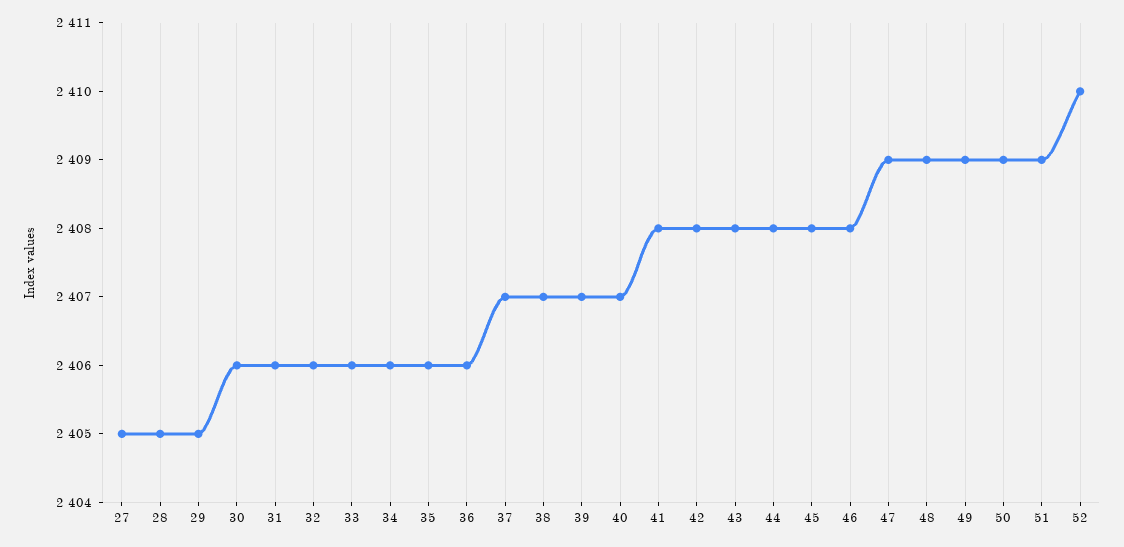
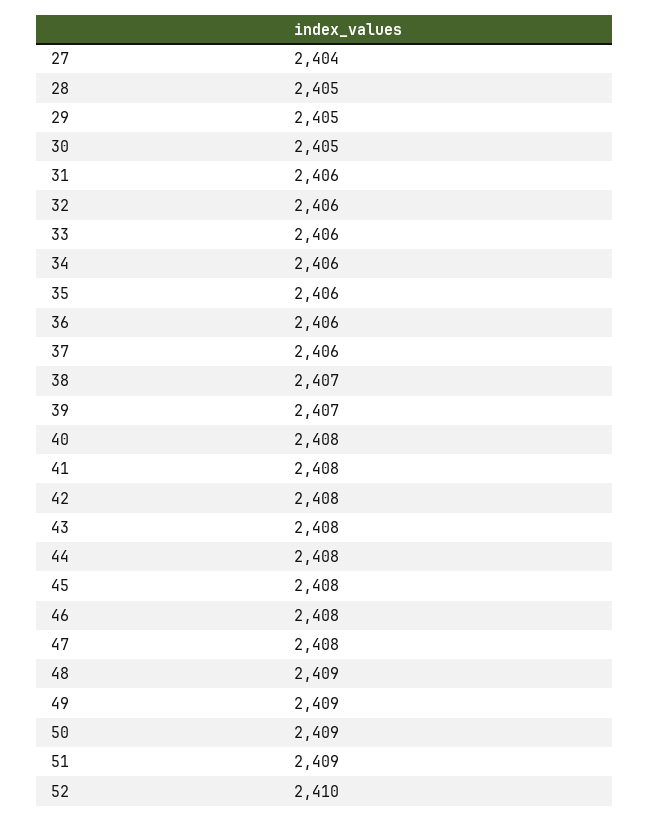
27: 2405 -> 2404
30: 2406 -> 2405
37: 2407 -> 2406
40: 2407 -> 2408
47: 2409 -> 2408

